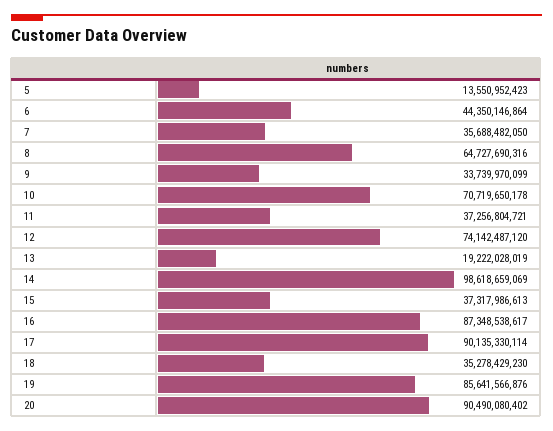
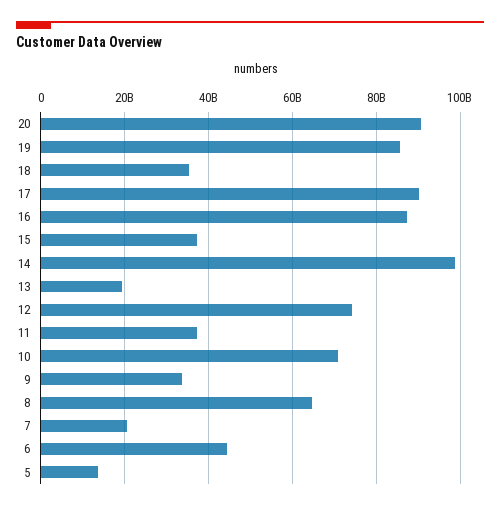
7: 35688482050 -> 20000000000

